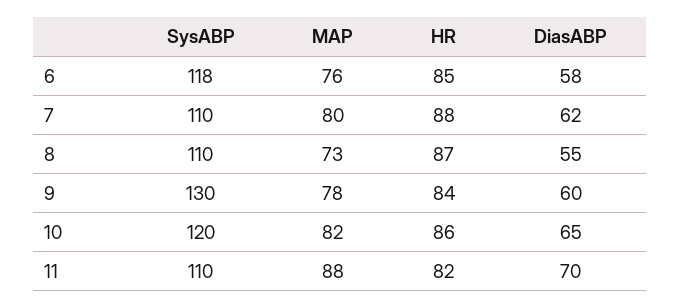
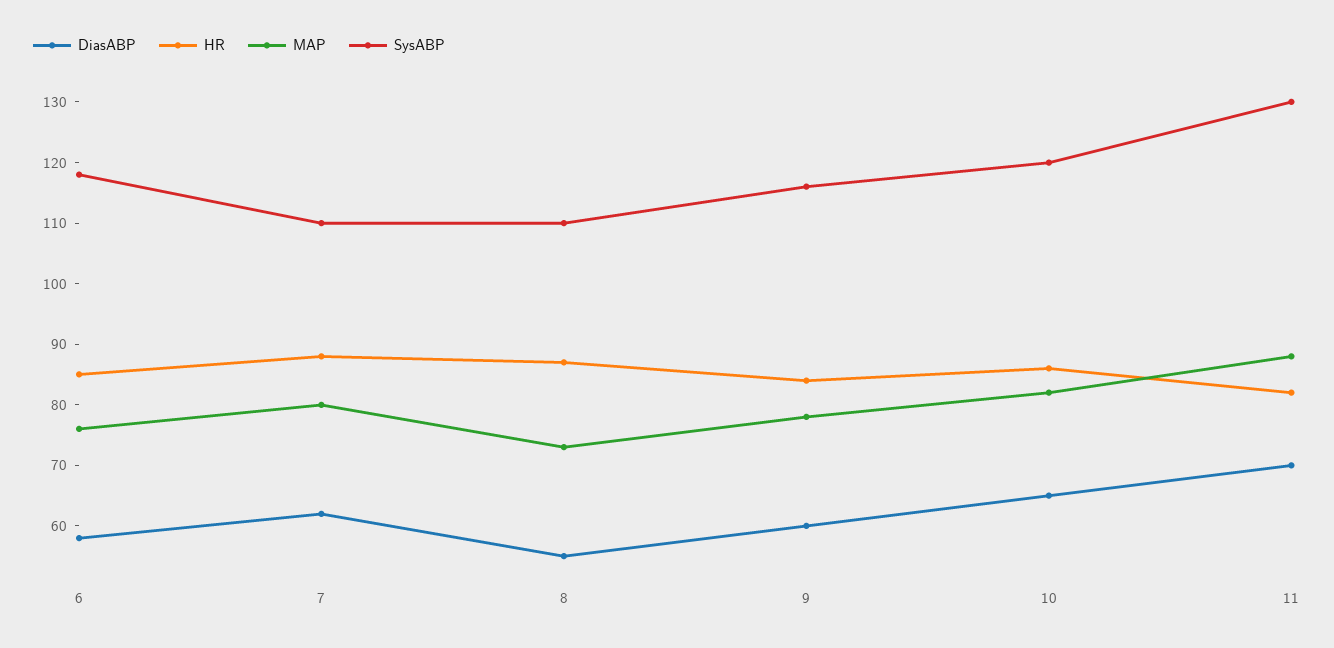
SysABP, 9: 130 -> 115
SysABP, 11: 110 -> 130

